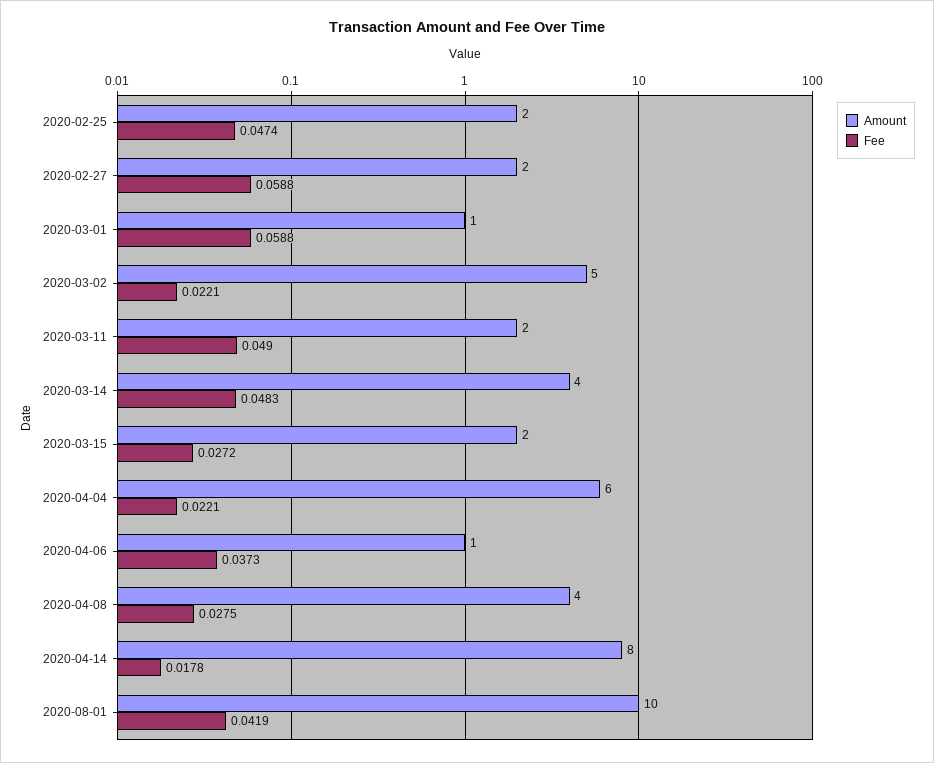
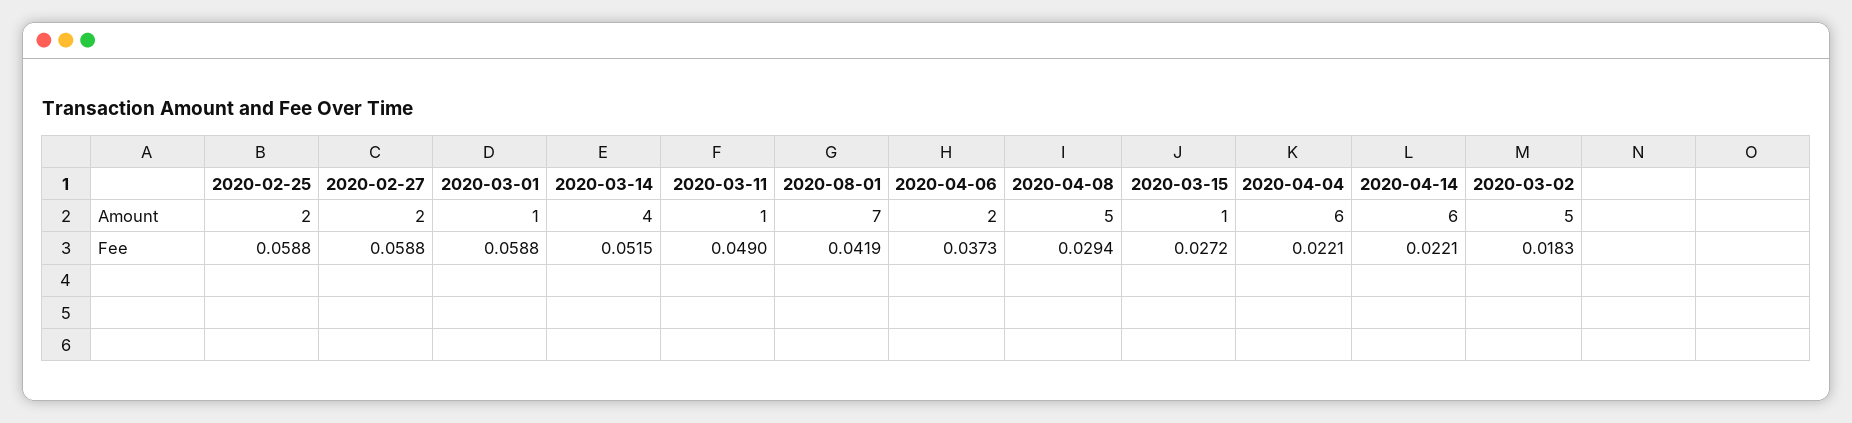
Fee, 2020-02-25: 0.0474 -> 0.0588
Fee, 2020-03-02: 0.0221 -> 0.0183
Amount, 2020-03-11: 2 -> 1
Fee, 2020-03-14: 0.0483 -> 0.0515
Amount, 2020-03-15: 2 -> 1
Amount, 2020-04-06: 1 -> 2
Amount, 2020-04-08: 4 -> 5
Fee, 2020-04-08: 0.0275 -> 0.0294
Amount, 2020-04-14: 8 -> 6
Fee, 2020-04-14: 0.0178 -> 0.0221
Amount, 2020-08-01: 10 -> 7

